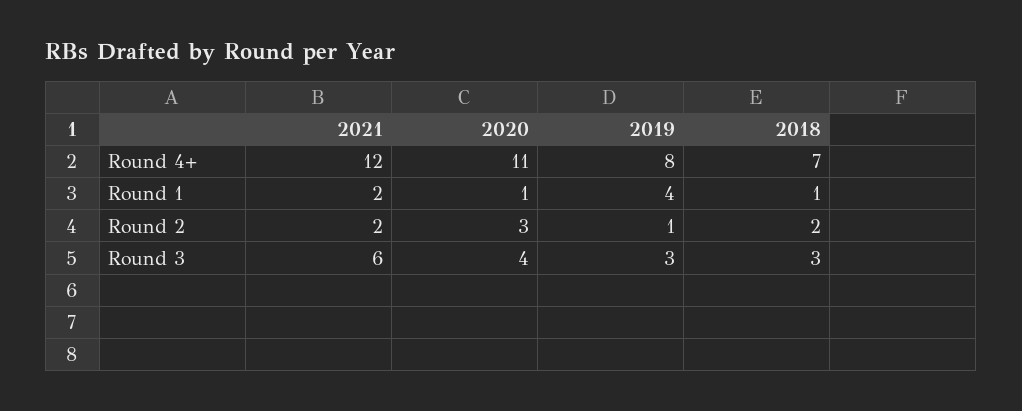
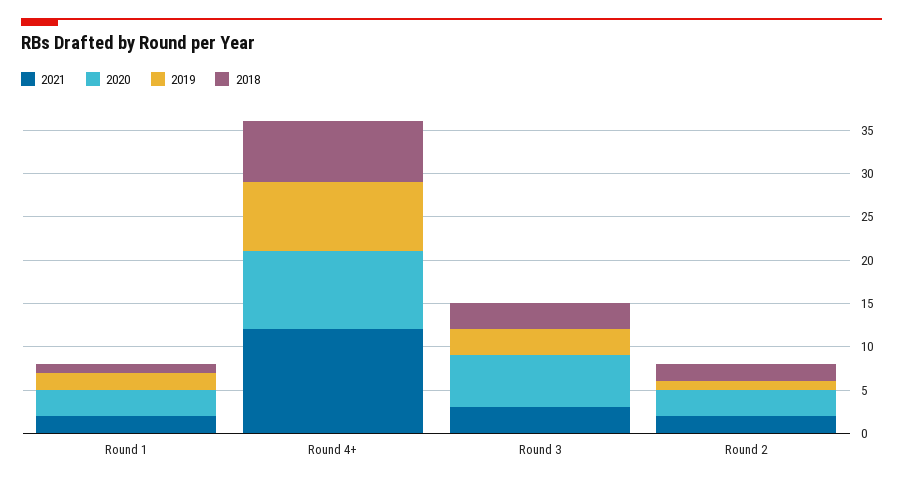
2020, Round 4+: 11 -> 9
2020, Round 1: 1 -> 3
2019, Round 1: 4 -> 2
2021, Round 3: 6 -> 3
2020, Round 3: 4 -> 6

